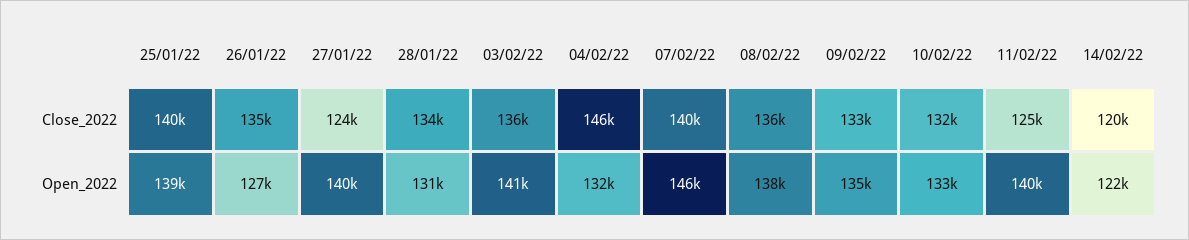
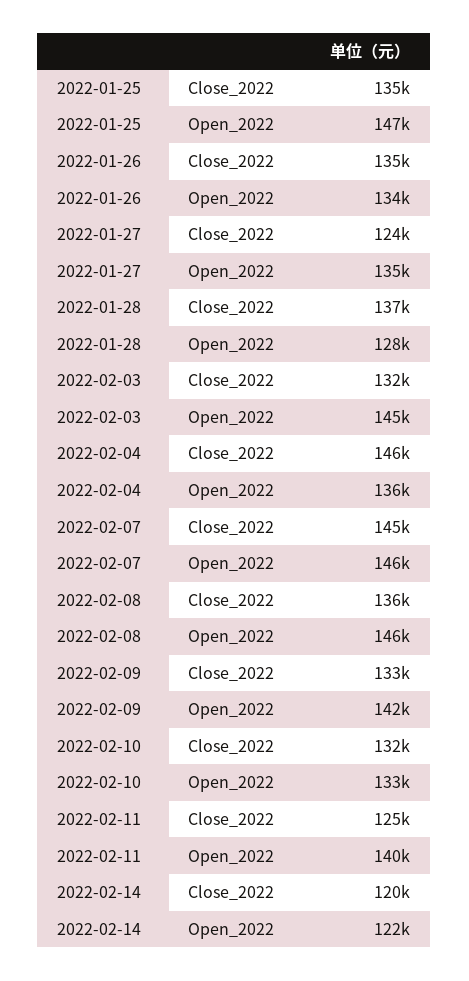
25/01/22, Close_2022: 140000 -> 135000
28/01/22, Close_2022: 134000 -> 137000
03/02/22, Close_2022: 136000 -> 132000
07/02/22, Close_2022: 140000 -> 145000
25/01/22, Open_2022: 139000 -> 147000
26/01/22, Open_2022: 127000 -> 134000
27/01/22, Open_2022: 140000 -> 135000
28/01/22, Open_2022: 131000 -> 128000
03/02/22, Open_2022: 141000 -> 145000
04/02/22, Open_2022: 132000 -> 136000
08/02/22, Open_2022: 138000 -> 146000
09/02/22, Open_2022: 135000 -> 142000

